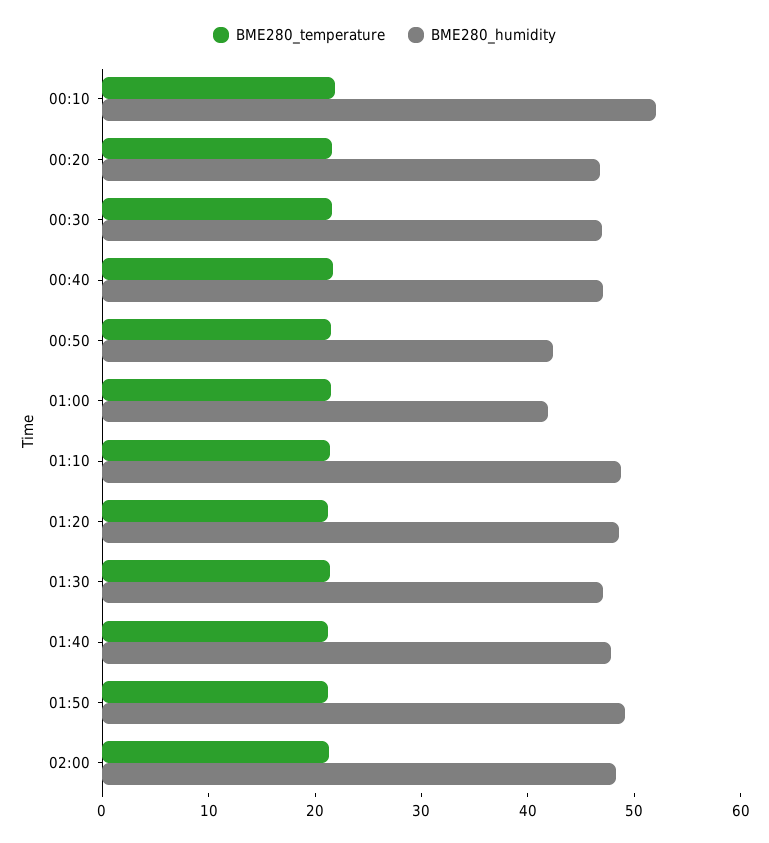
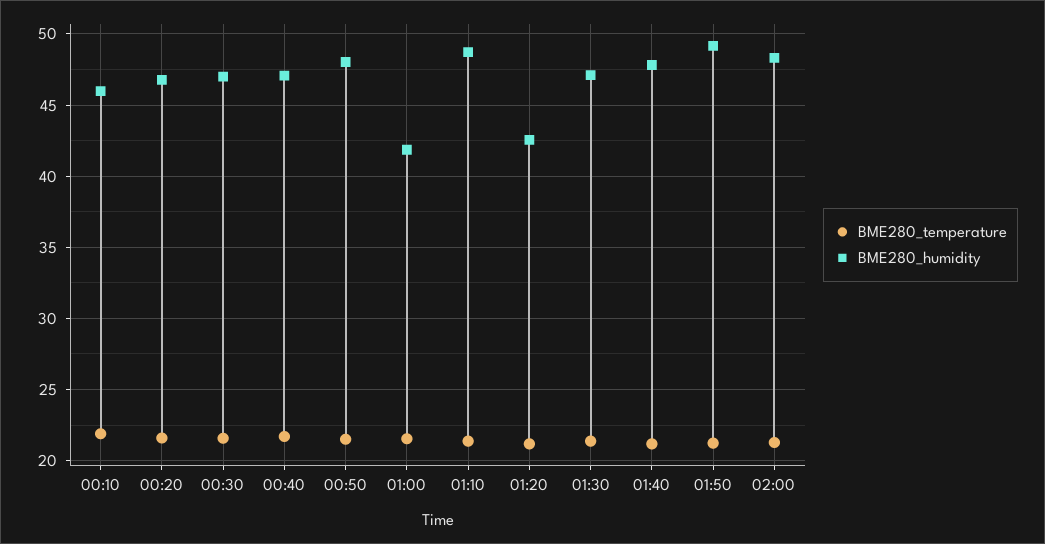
BME280_humidity, 00:10: 52 -> 46
BME280_humidity, 00:50: 42 -> 48
BME280_humidity, 01:20: 48 -> 42.5

